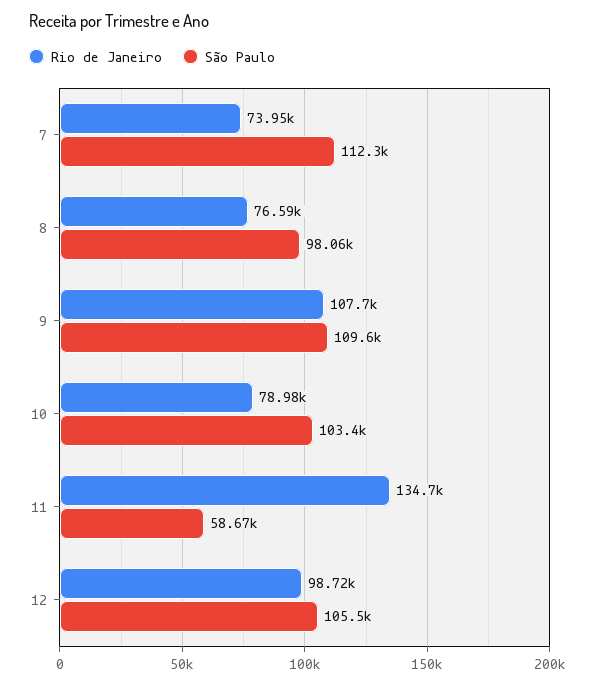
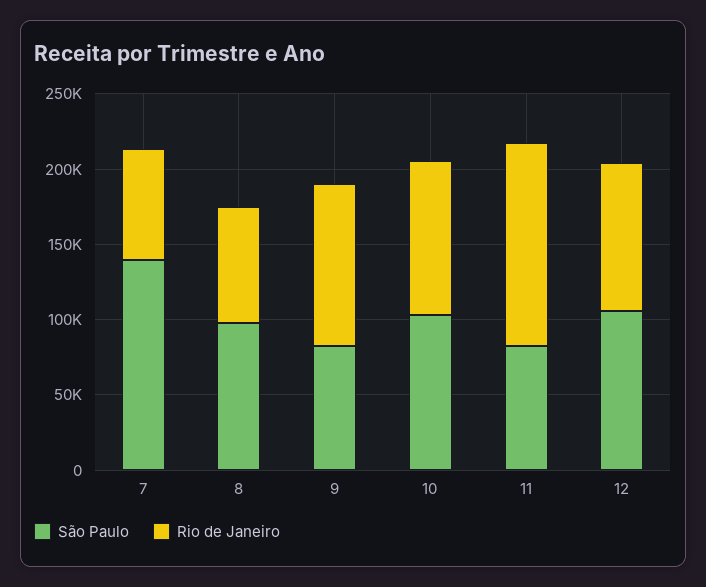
São Paulo, 7: 112300 -> 140000
São Paulo, 9: 109600 -> 80000
Rio de Janeiro, 10: 78980 -> 100000
São Paulo, 11: 58670 -> 80000

